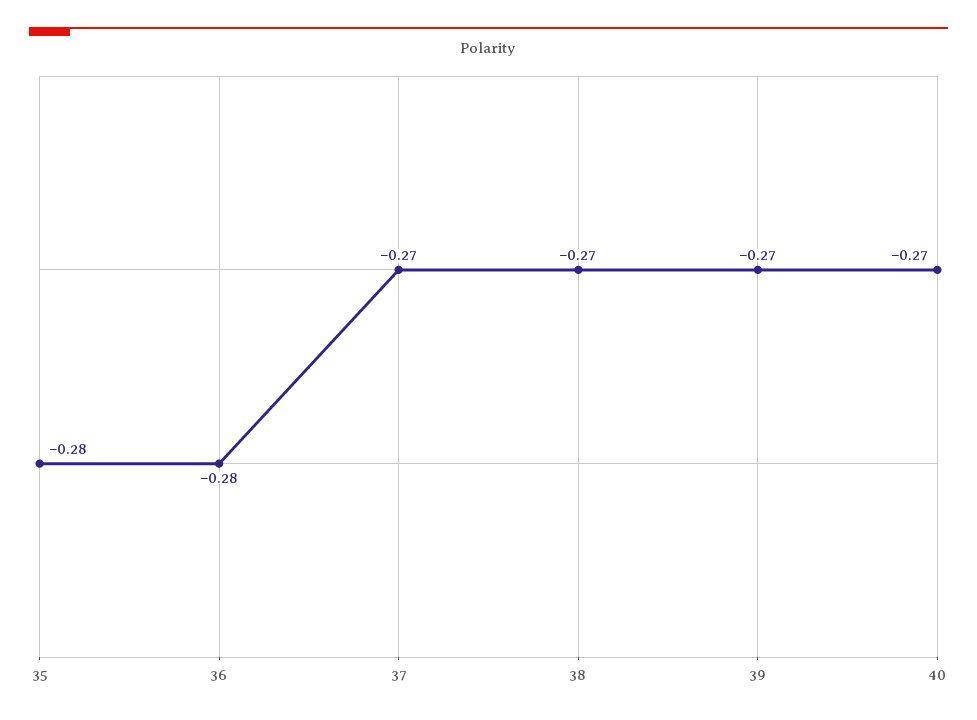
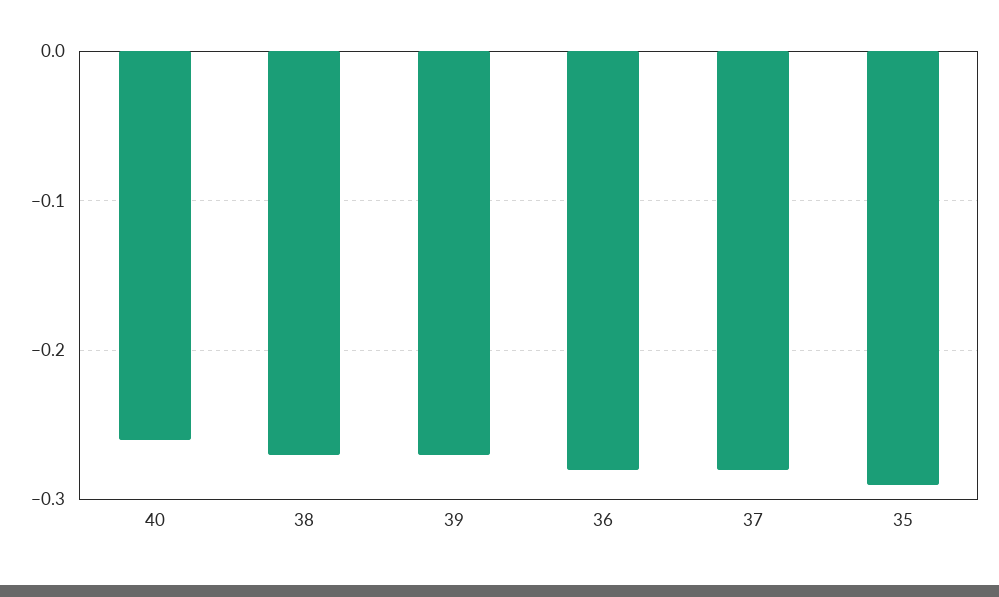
35: -0.28 -> -0.29
37: -0.27 -> -0.28
40: -0.27 -> -0.26

